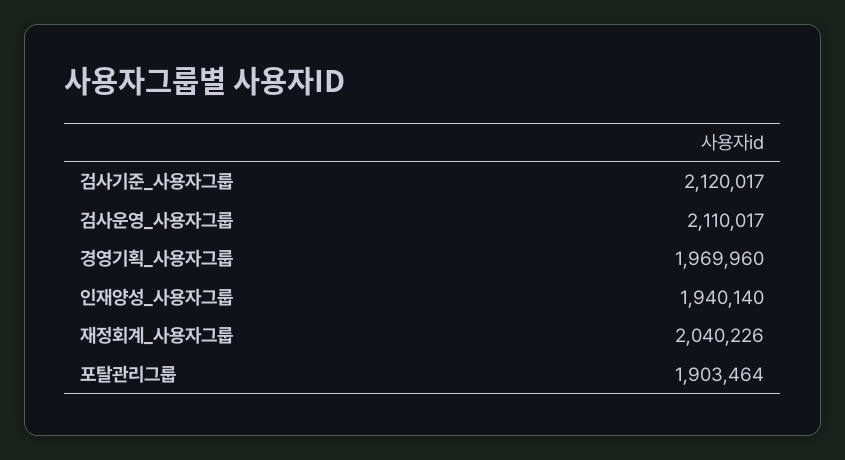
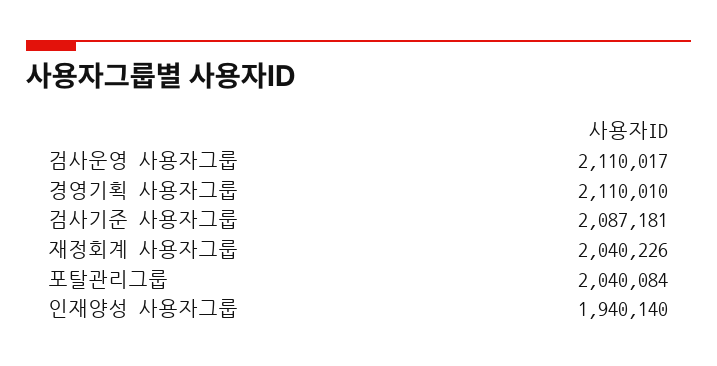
검사기준_사용자그룹: 2120017 -> 2087181
경영기획_사용자그룹: 1969960 -> 2110010
포탈관리그룹: 1903464 -> 2040084

